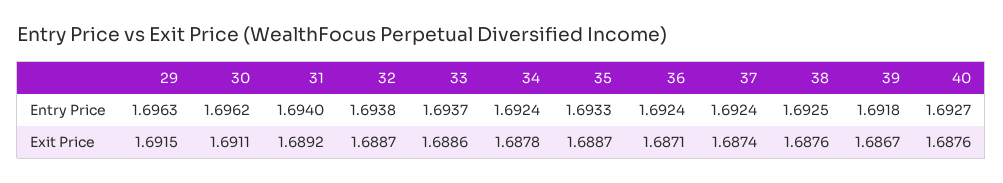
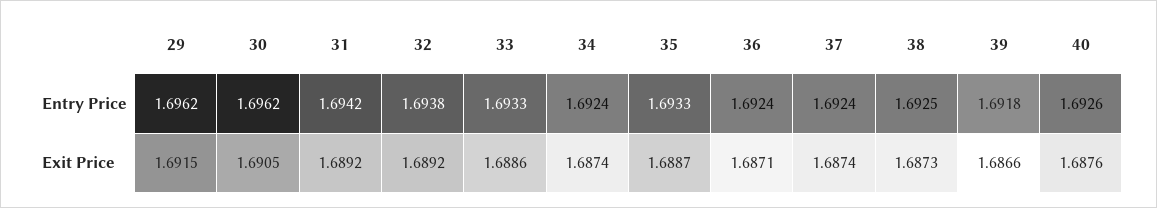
29, Entry Price: 1.6963 -> 1.6962
31, Entry Price: 1.694 -> 1.6942
33, Entry Price: 1.6937 -> 1.6933
40, Entry Price: 1.6927 -> 1.6926
30, Exit Price: 1.6911 -> 1.6905
32, Exit Price: 1.6887 -> 1.6892
34, Exit Price: 1.6878 -> 1.6874
38, Exit Price: 1.6876 -> 1.6873
39, Exit Price: 1.6867 -> 1.6866

